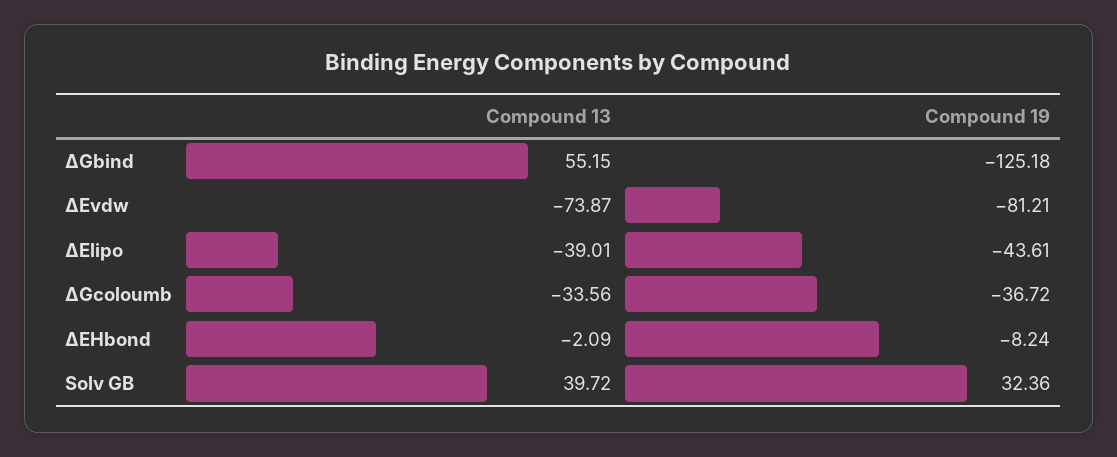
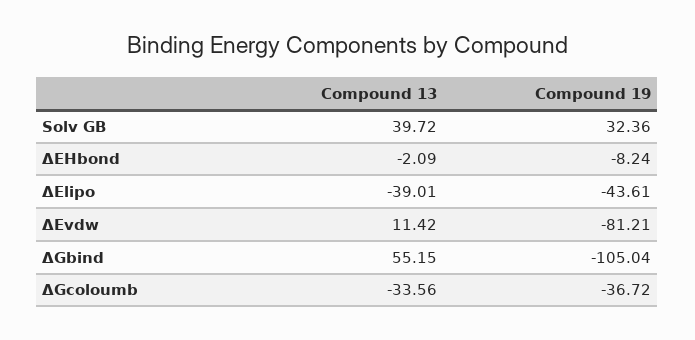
Compound 19, ΔGbind: -125.18 -> -105.04
Compound 13, ΔEvdw: -73.87 -> 11.42

